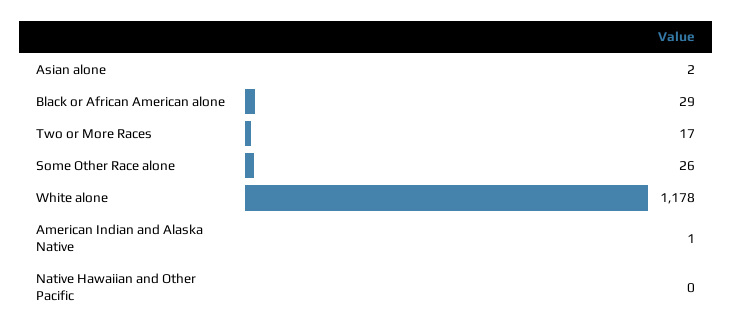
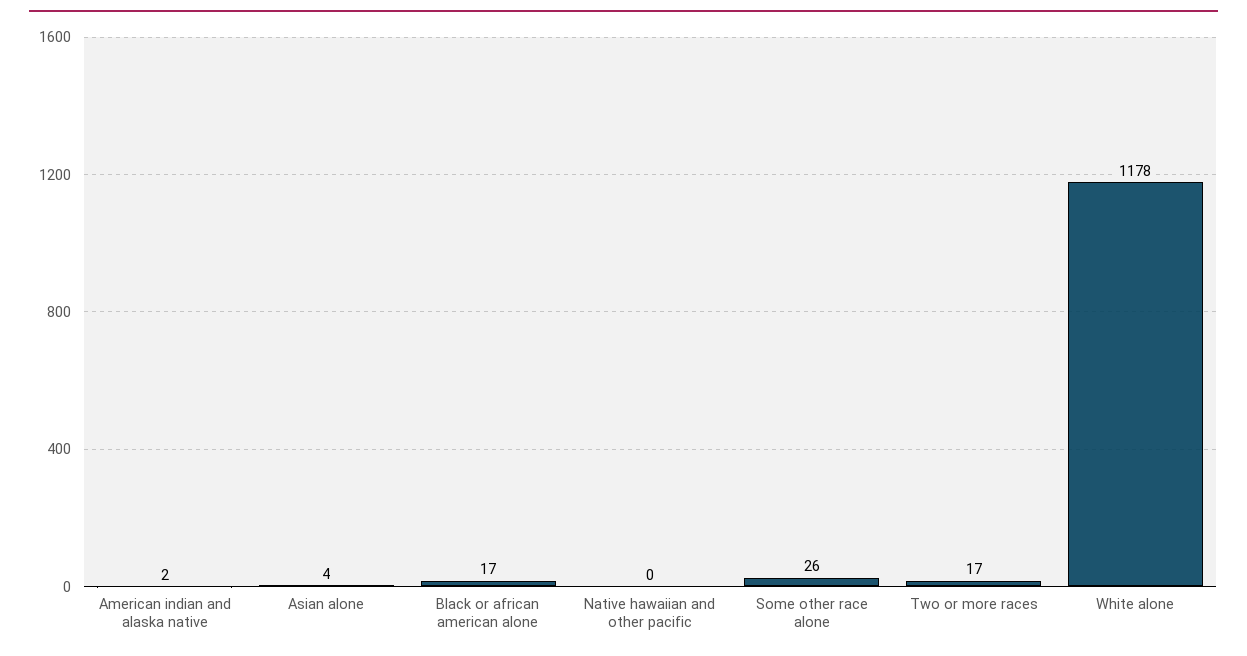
Asian alone: 2 -> 4
Black or African American alone: 29 -> 17
American Indian and Alaska Native: 1 -> 2

